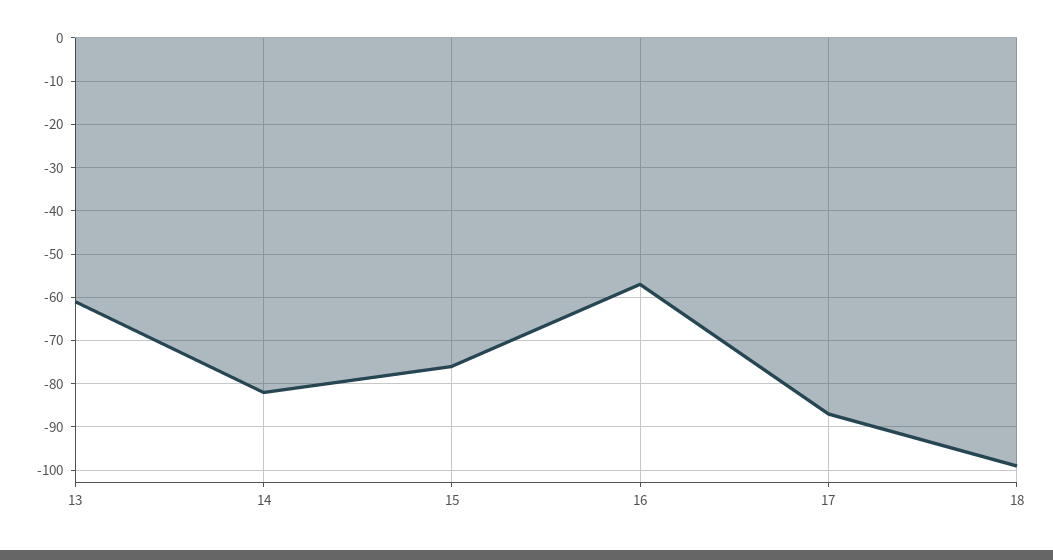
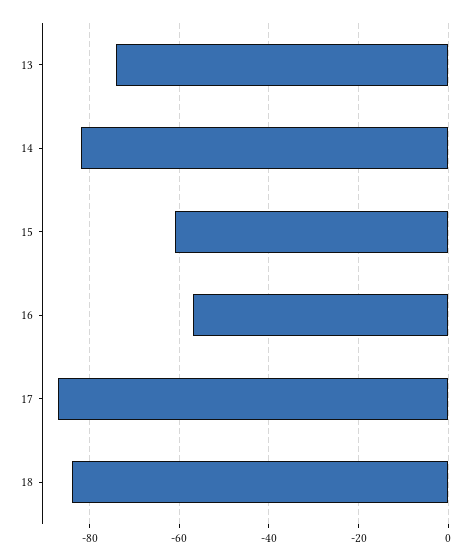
13: -60 -> -75
15: -75 -> -60
18: -100 -> -85

